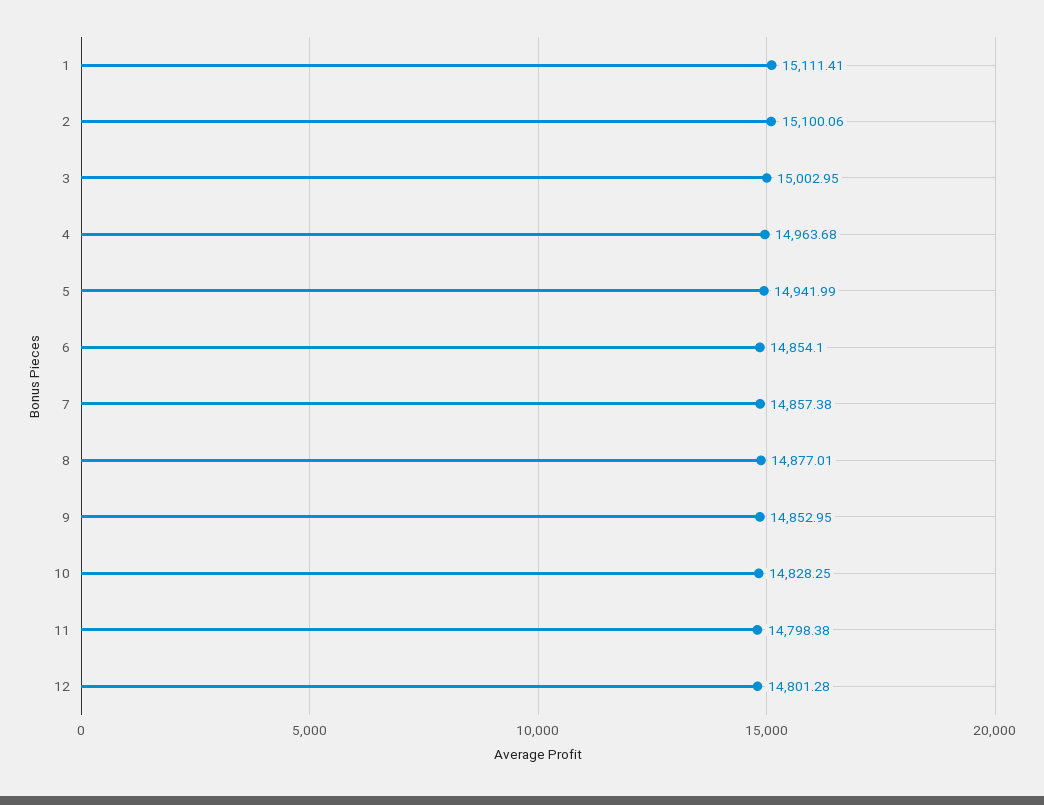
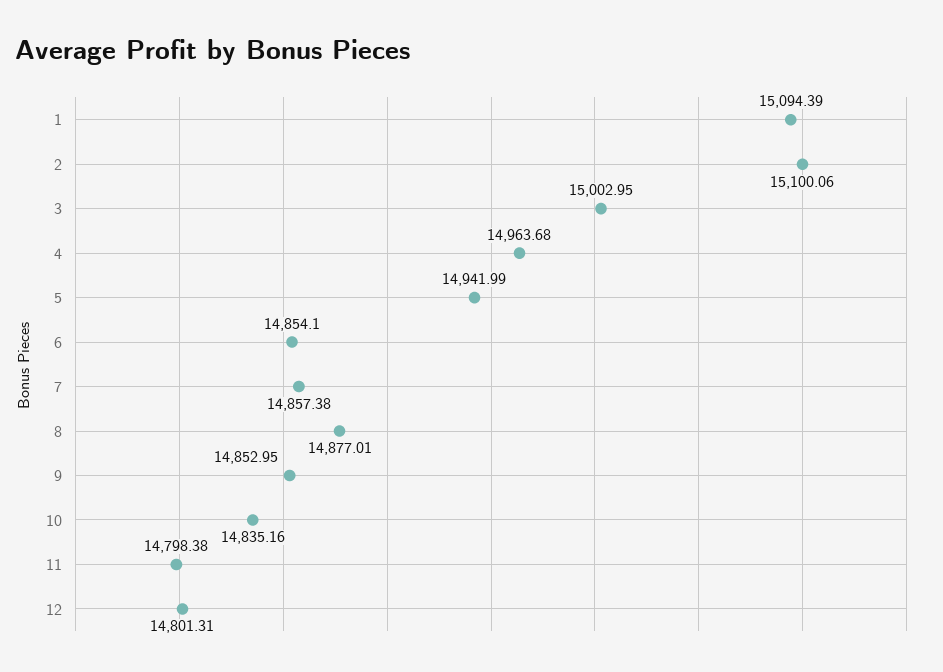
1: 15111.41 -> 15094.39
10: 14828.25 -> 14835.16
12: 14801.28 -> 14801.31

